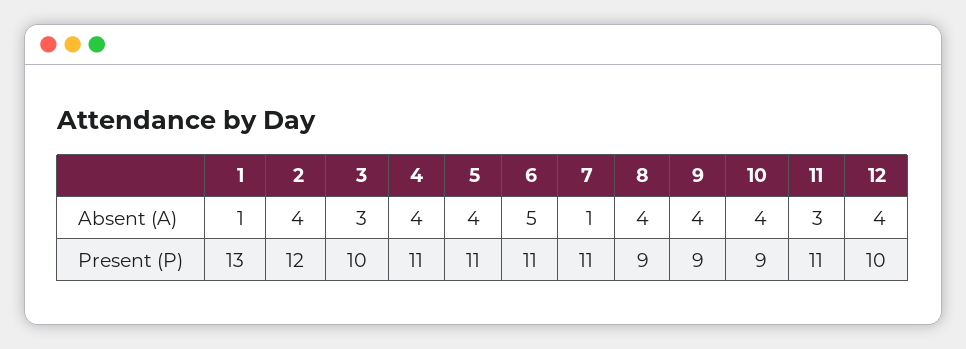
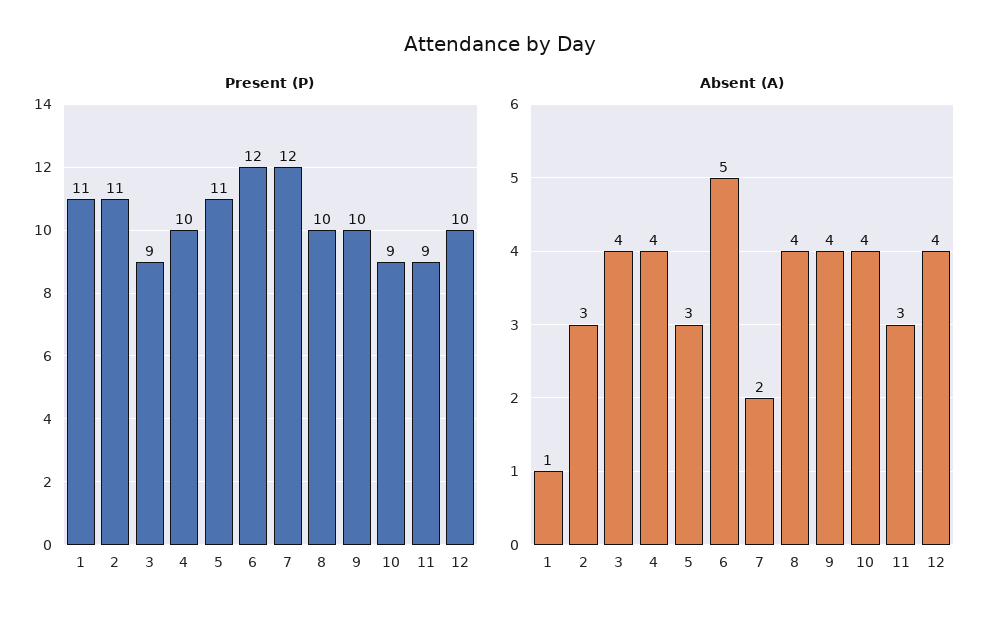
Absent (A), 2: 4 -> 3
Absent (A), 3: 3 -> 4
Absent (A), 5: 4 -> 3
Absent (A), 7: 1 -> 2
Present (P), 1: 13 -> 11
Present (P), 2: 12 -> 11
Present (P), 3: 10 -> 9
Present (P), 4: 11 -> 10
Present (P), 6: 11 -> 12
Present (P), 7: 11 -> 12
Present (P), 8: 9 -> 10
Present (P), 9: 9 -> 10
Present (P), 11: 11 -> 9

